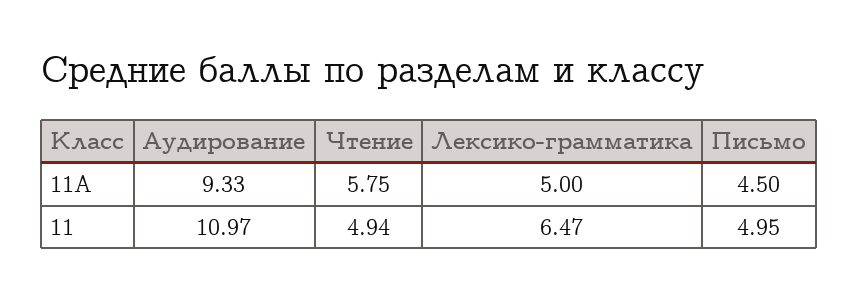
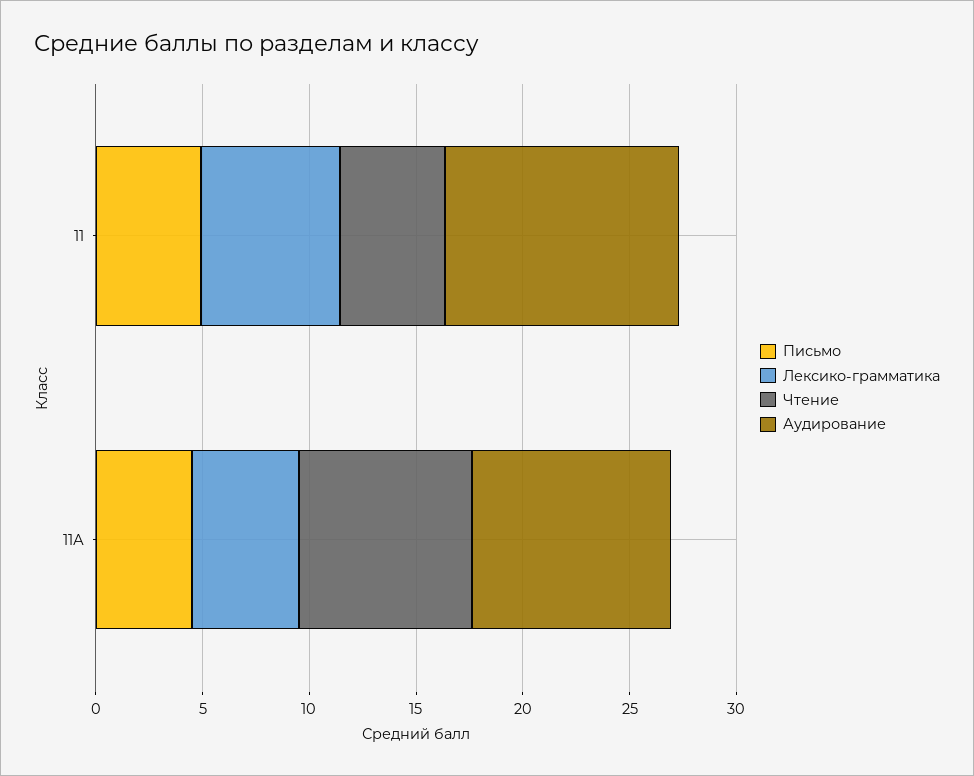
Чтение, 11А: 5.75 -> 8

